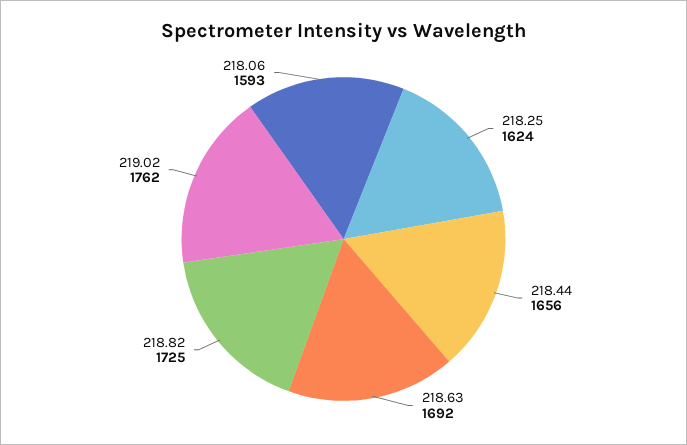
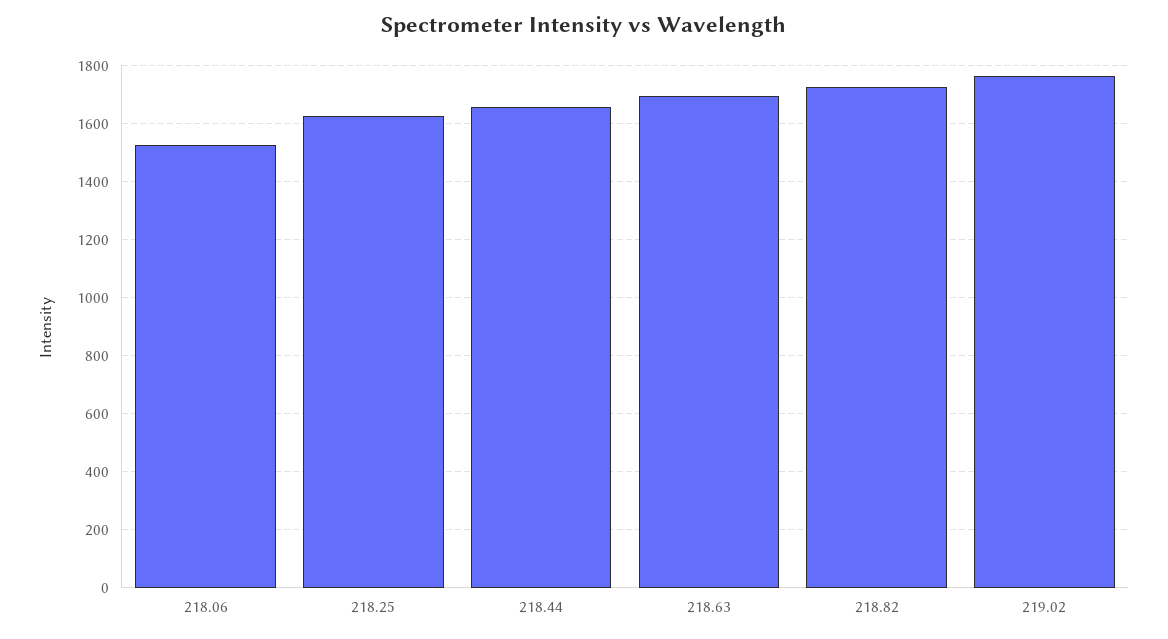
218.06: 1593 -> 1525

